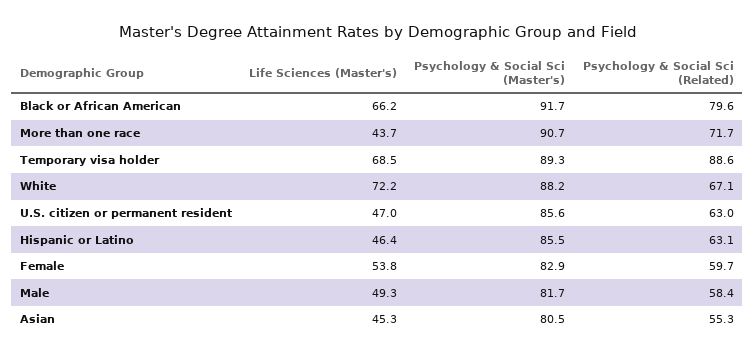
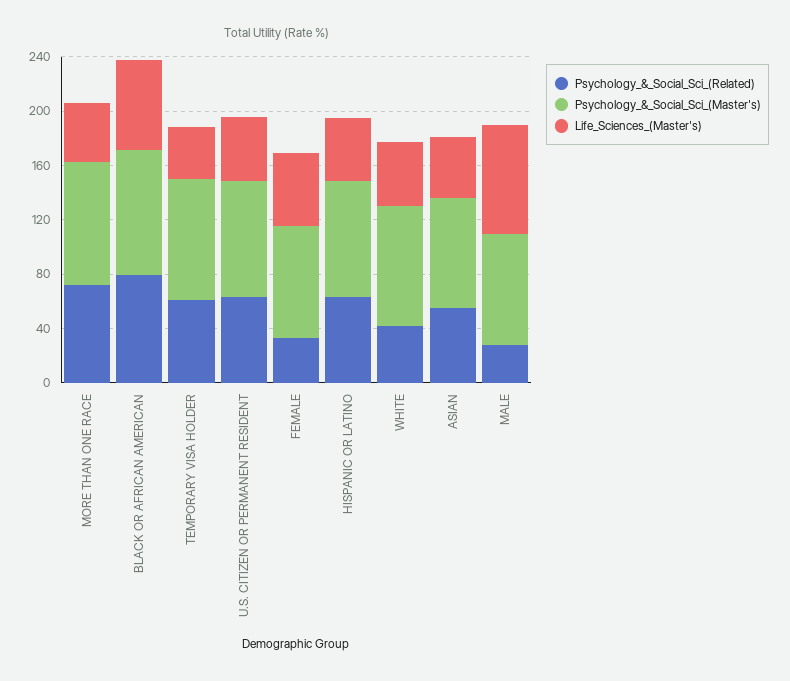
Life Sciences (Master's), Temporary visa holder: 68.5 -> 40
Psychology & Social Sci (Related), Temporary visa holder: 88.6 -> 60
Life Sciences (Master's), White: 72.2 -> 50
Psychology & Social Sci (Related), White: 67.1 -> 40
Psychology & Social Sci (Related), Female: 59.7 -> 30
Life Sciences (Master's), Male: 49.3 -> 80
Psychology & Social Sci (Related), Male: 58.4 -> 30

